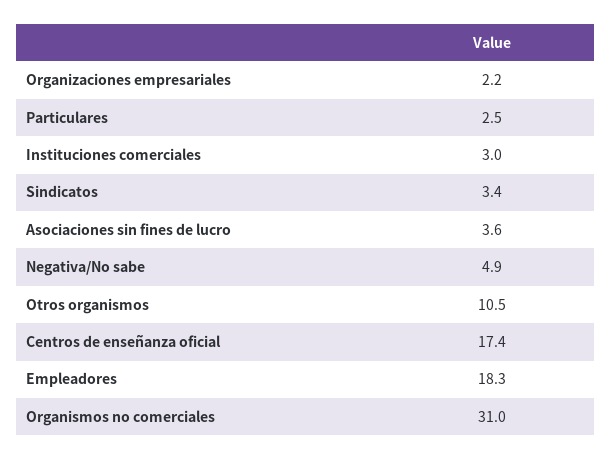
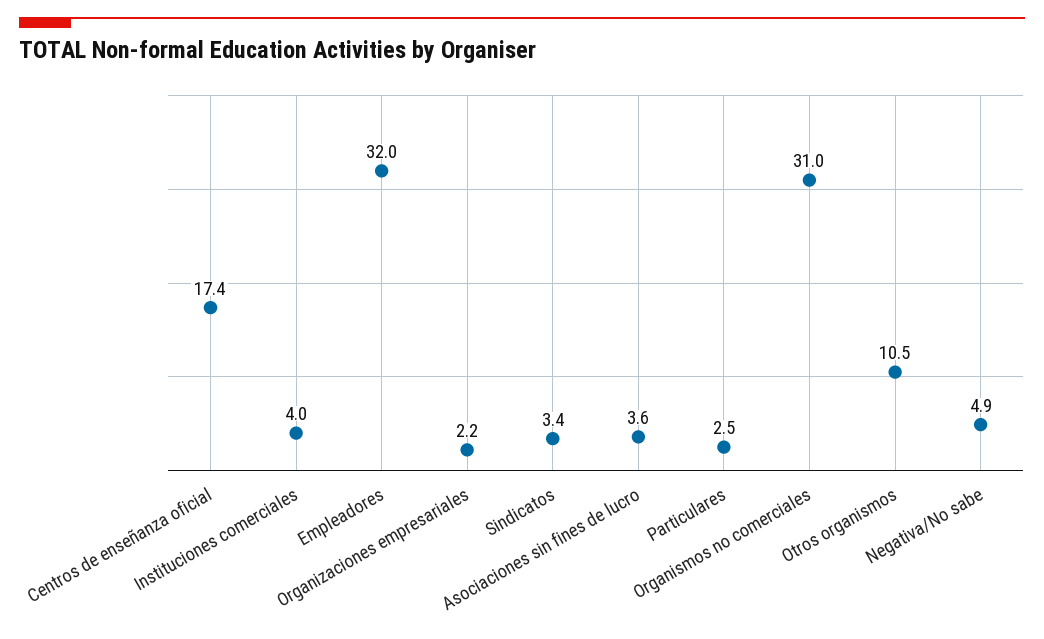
Instituciones comerciales: 3 -> 4
Empleadores: 18.3 -> 32

